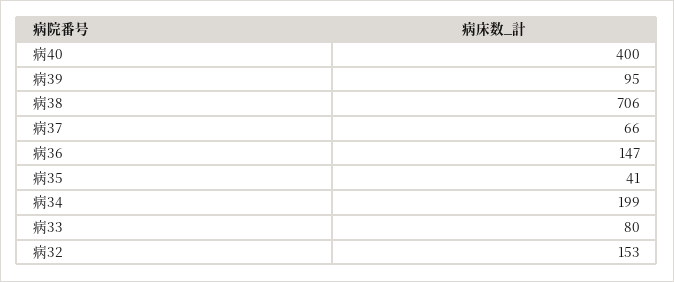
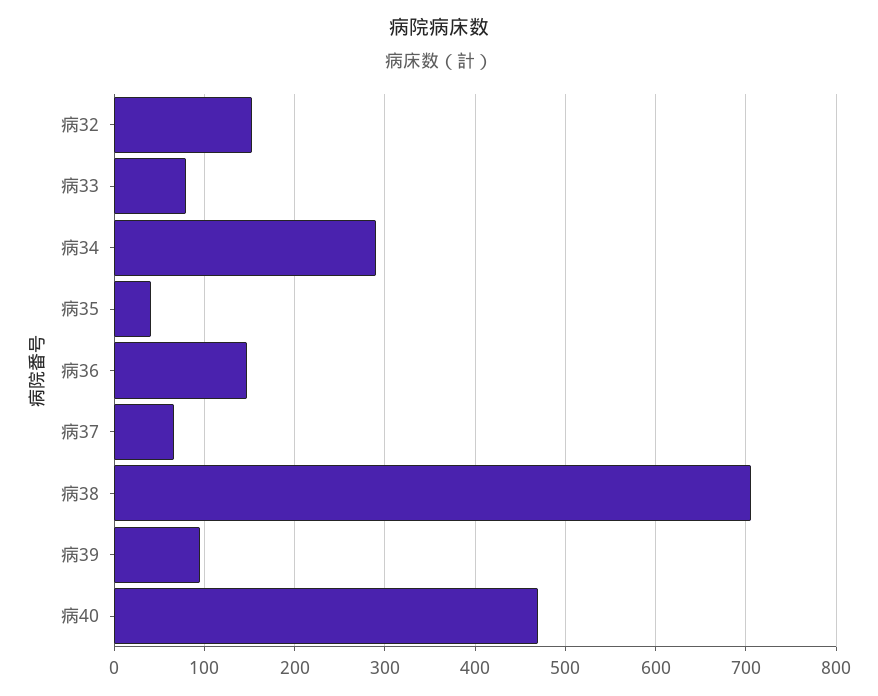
病40: 400 -> 470
病34: 199 -> 290

